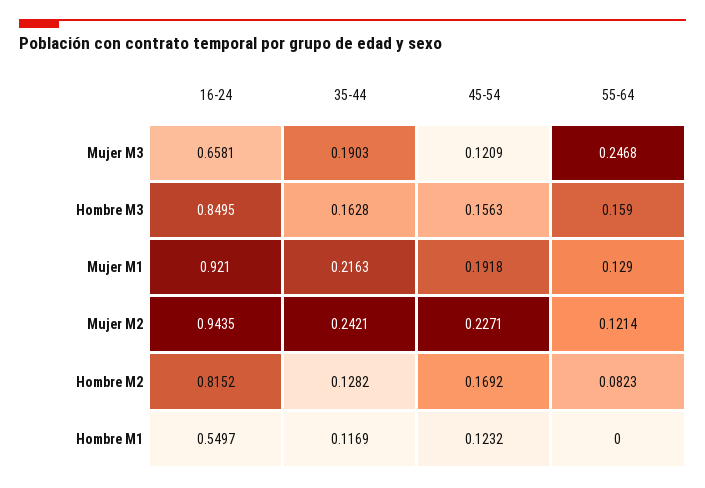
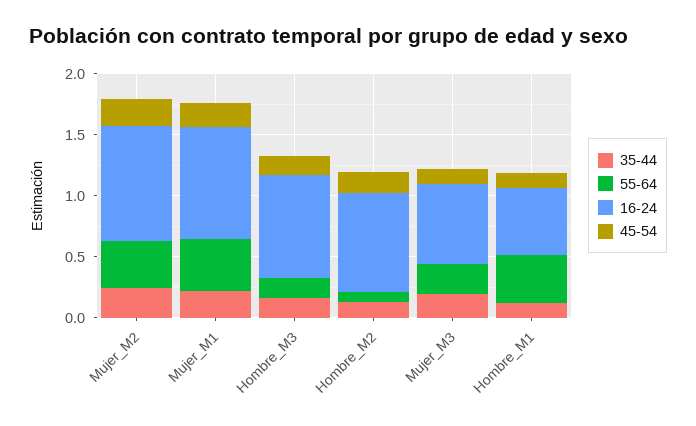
55-64, Mujer M1: 0.129 -> 0.4
55-64, Mujer M2: 0.1214 -> 0.4
55-64, Hombre M1: 0 -> 0.4

